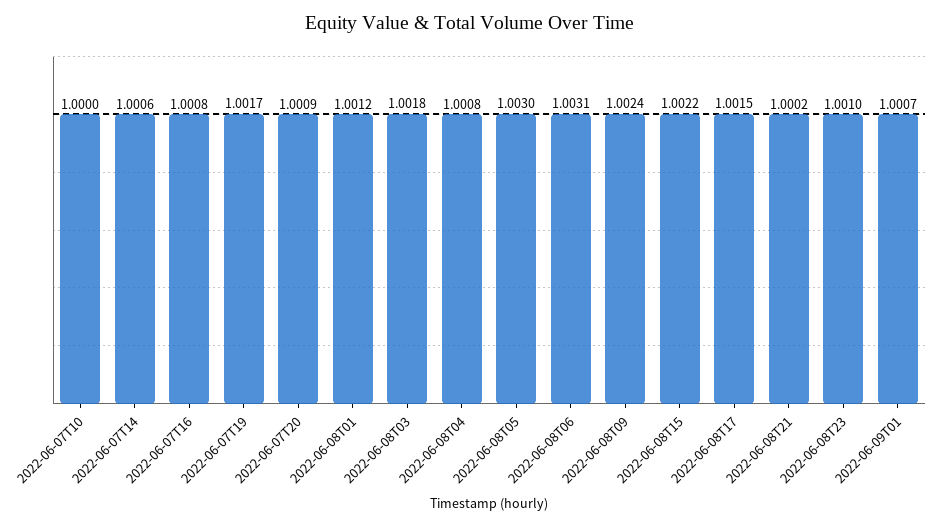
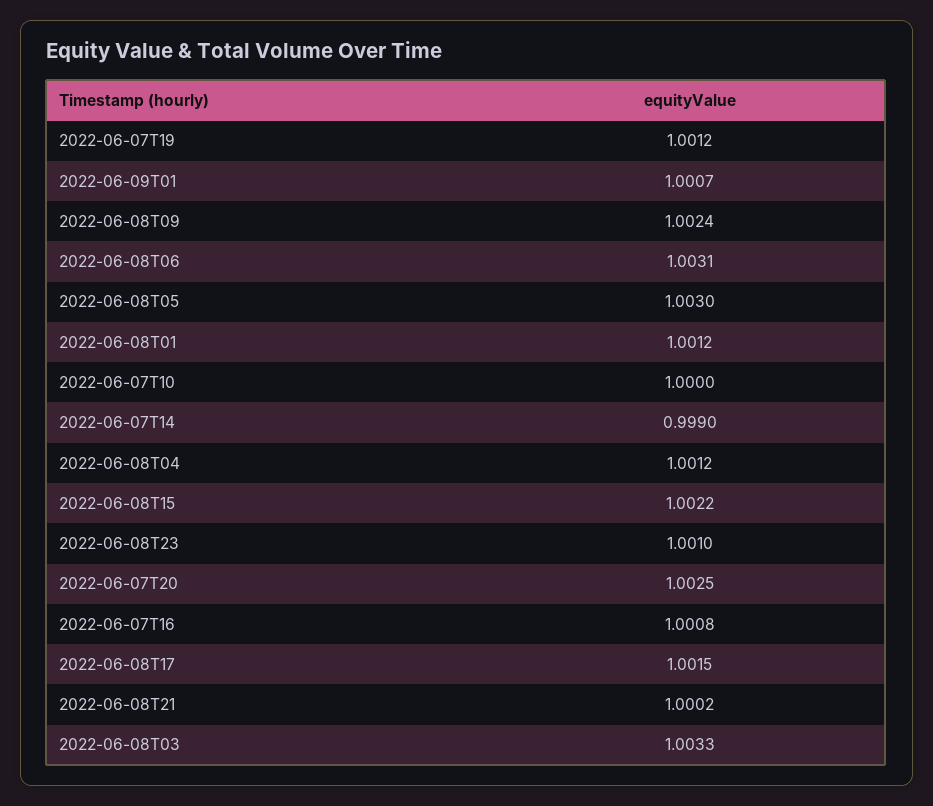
2022-06-07T14: 1.0006 -> 0.999
2022-06-07T19: 1.0017 -> 1.0012
2022-06-07T20: 1.0009 -> 1.0025
2022-06-08T03: 1.0018 -> 1.0033
2022-06-08T04: 1.0008 -> 1.0012

